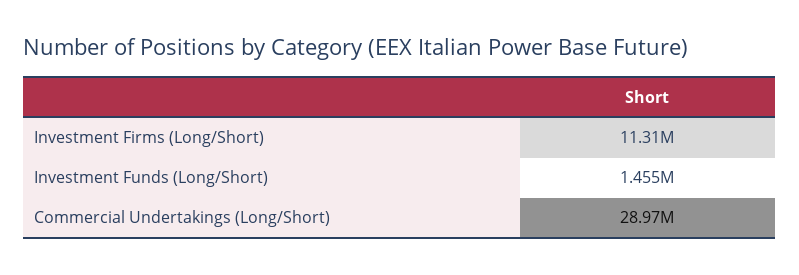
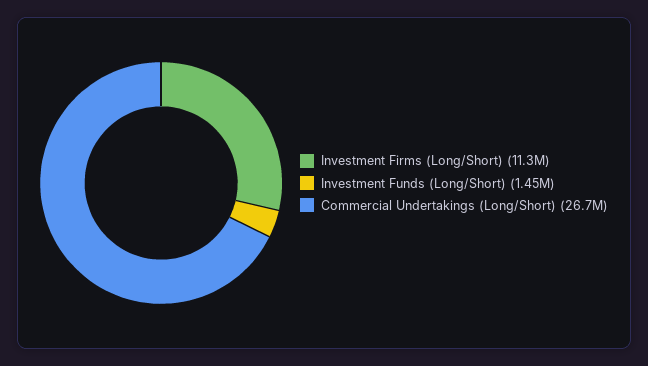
Commercial Undertakings (Long/Short): 28970000 -> 26700000

